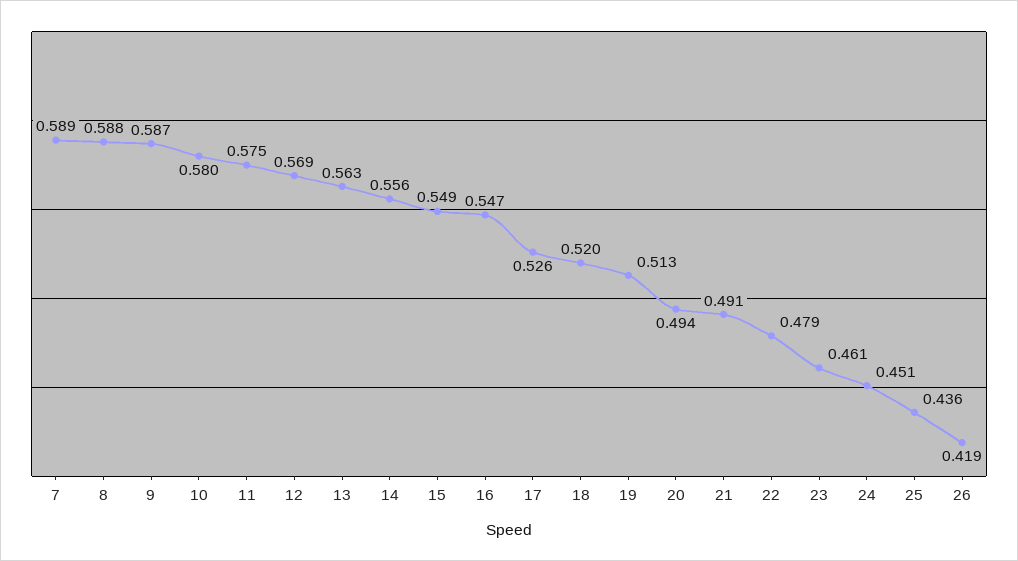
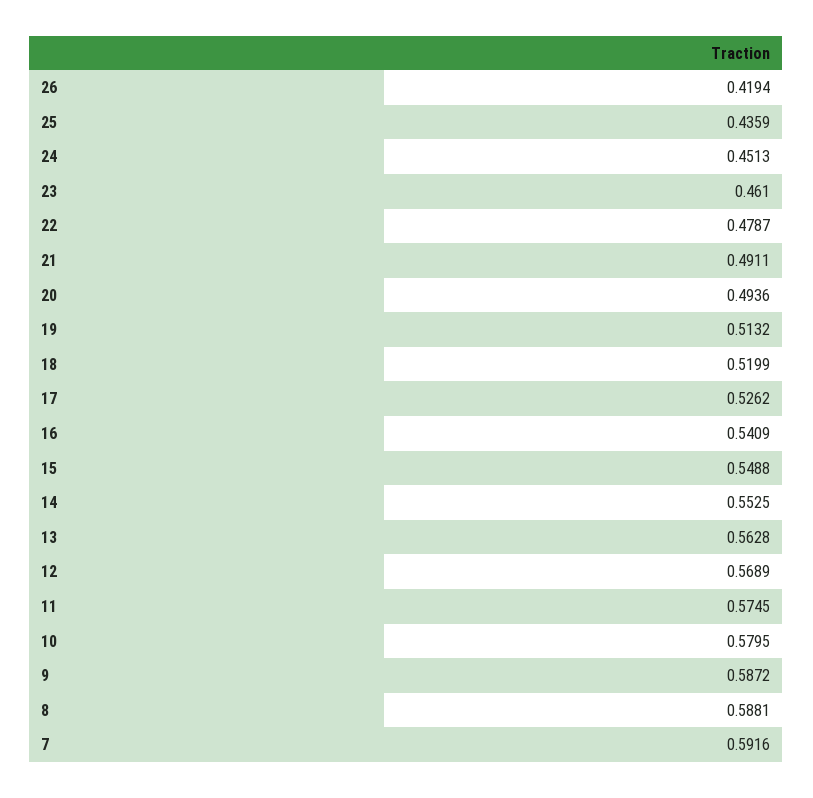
7: 0.589 -> 0.5916
14: 0.556 -> 0.5525
16: 0.547 -> 0.5409

